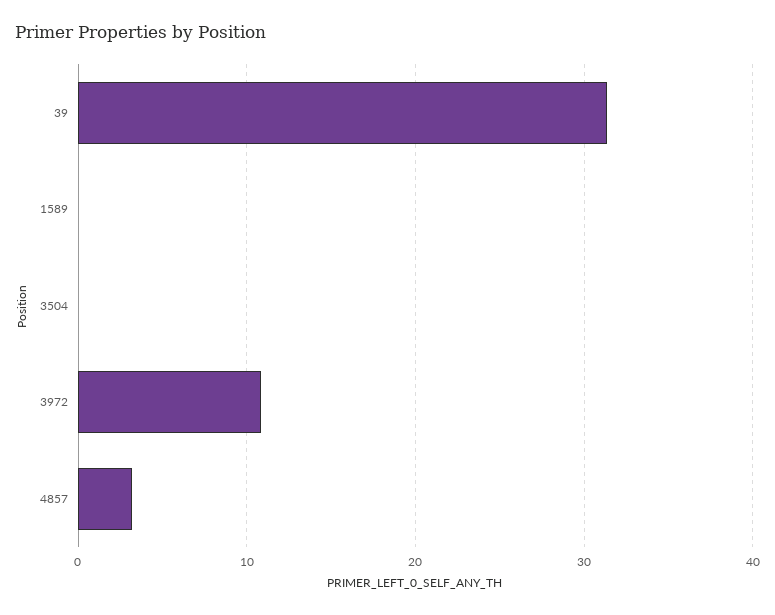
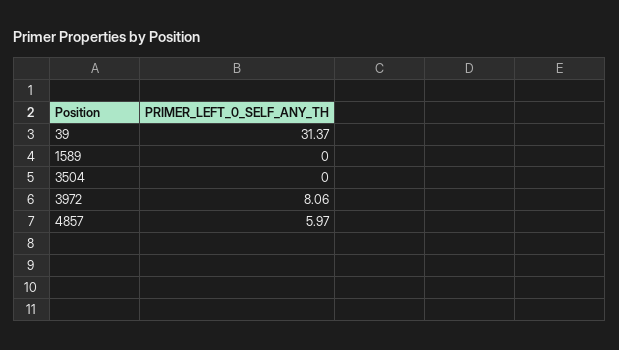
3972: 11 -> 8.06
4857: 3 -> 5.97

